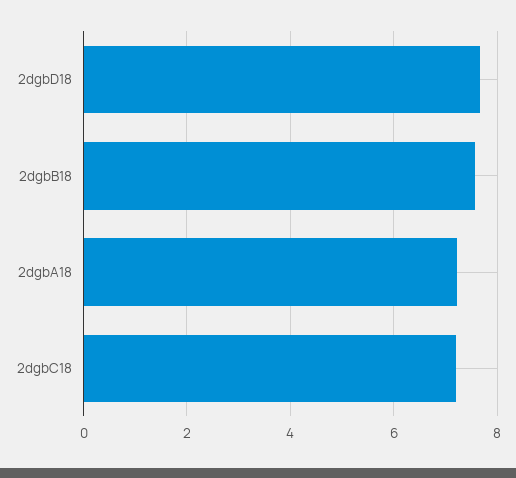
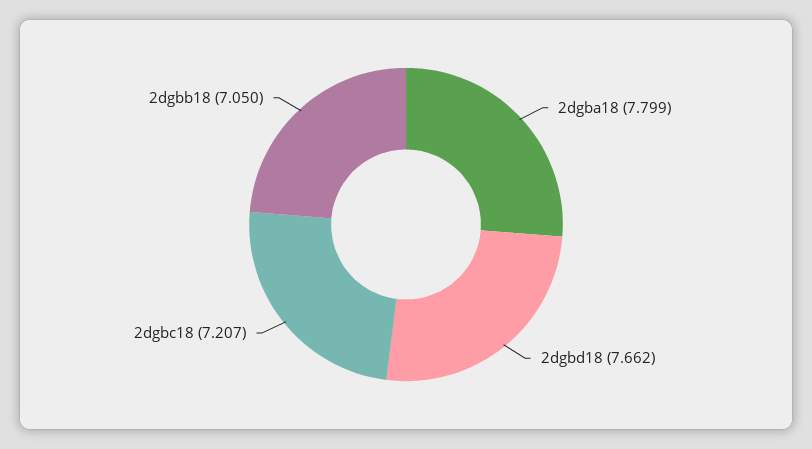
2dgbB18: 7.6 -> 7.05
2dgbA18: 7.2 -> 7.799

